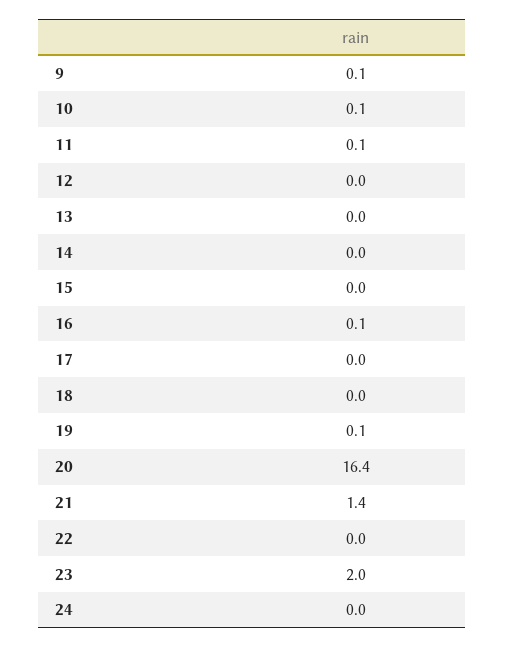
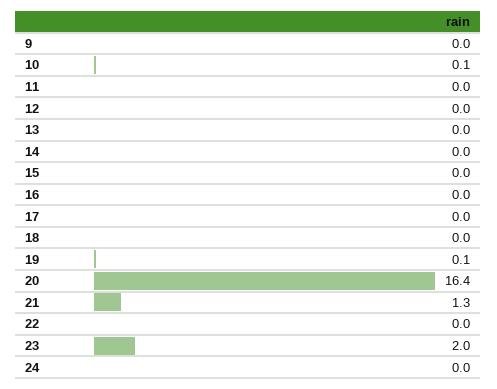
9: 0.1 -> 0
11: 0.1 -> 0
16: 0.1 -> 0
21: 1.4 -> 1.3

